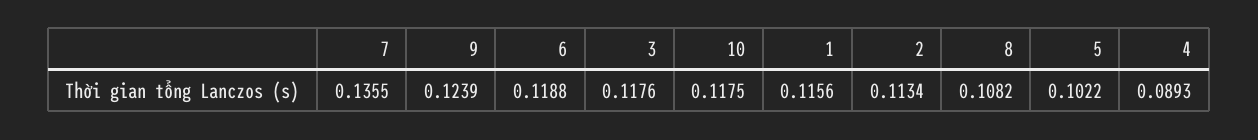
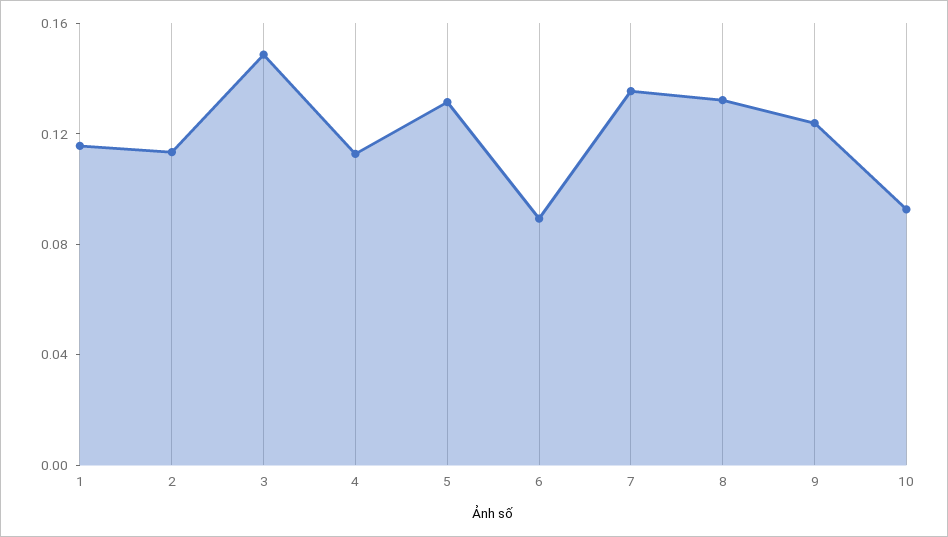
6: 0.1188 -> 0.09
3: 0.1176 -> 0.15
10: 0.1175 -> 0.09
8: 0.1082 -> 0.13
5: 0.1022 -> 0.13
4: 0.0893 -> 0.11

